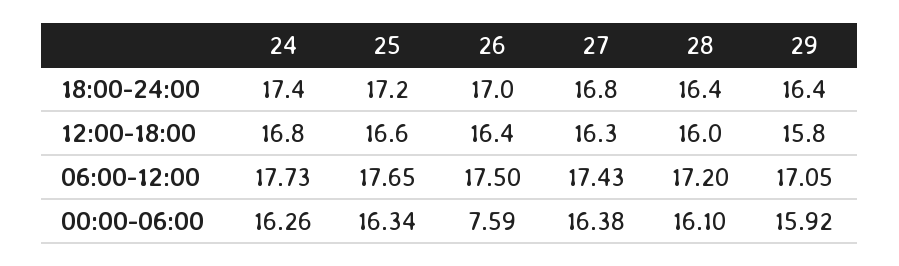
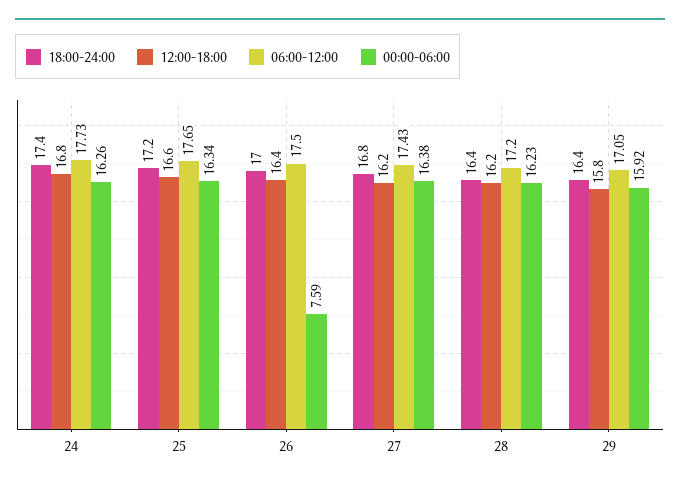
12:00-18:00, 27: 16.3 -> 16.2
12:00-18:00, 28: 16 -> 16.2
00:00-06:00, 28: 16.1 -> 16.23

